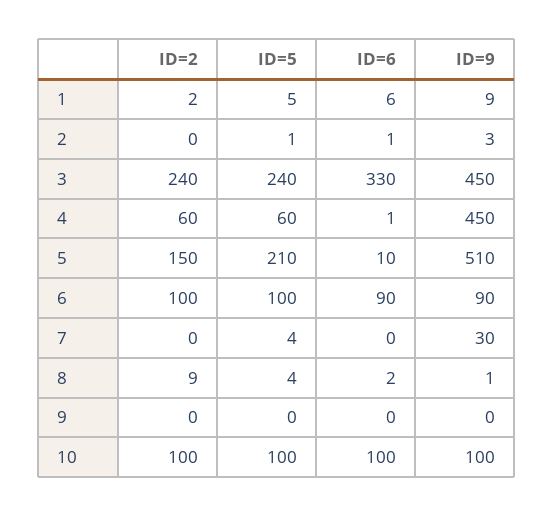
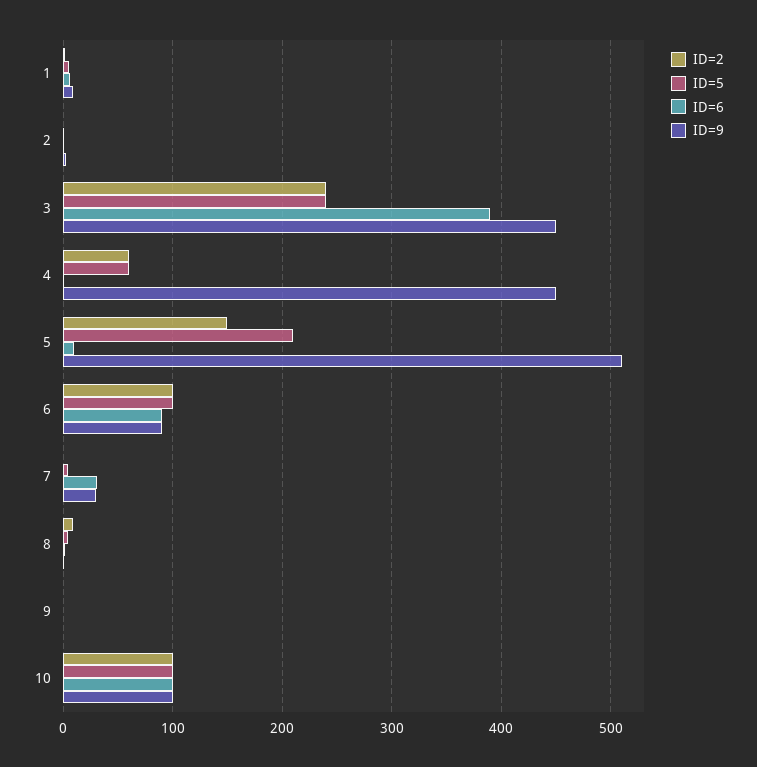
ID=6, 3: 330 -> 390
ID=6, 7: 0 -> 30

